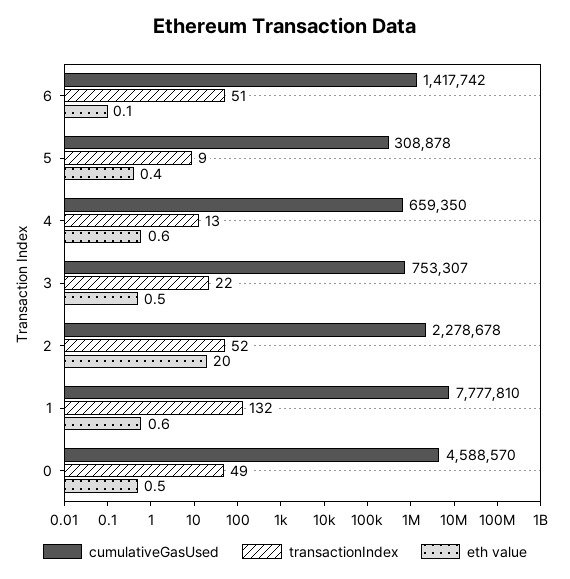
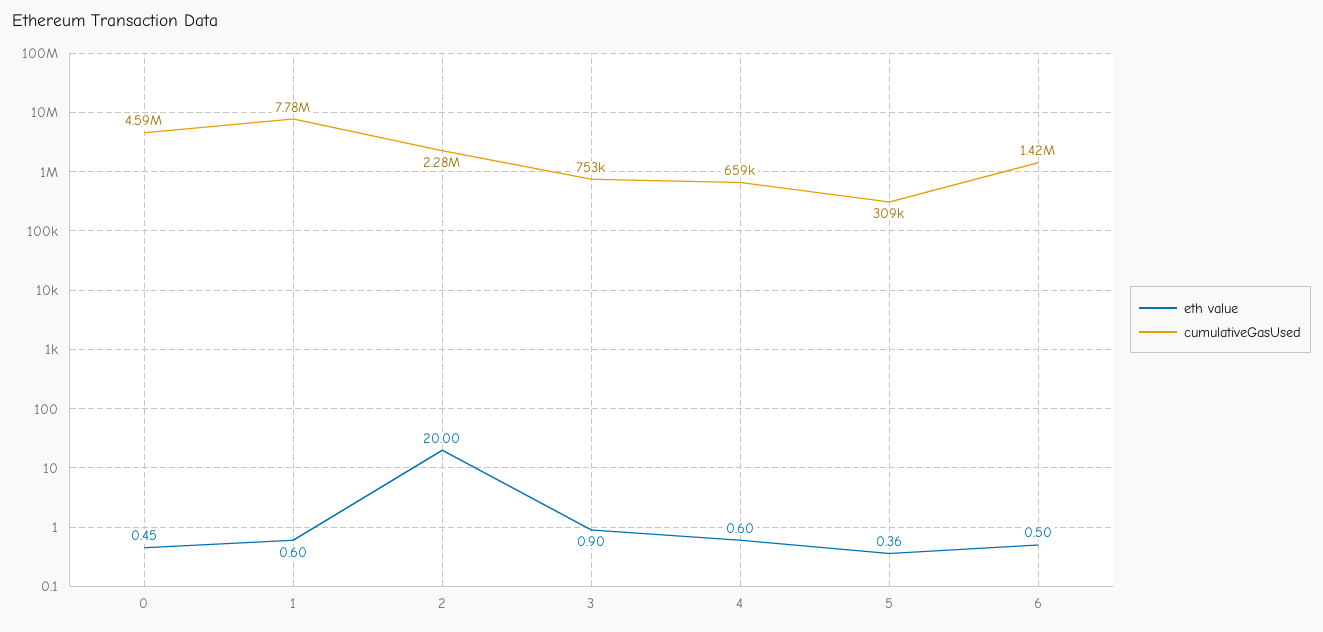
transactionIndex, 6: 51 -> none
eth value, 6: 0.1 -> 0.5
transactionIndex, 5: 9 -> none
transactionIndex, 4: 13 -> none
transactionIndex, 3: 22 -> none
eth value, 3: 0.5 -> 0.9
transactionIndex, 2: 52 -> none
transactionIndex, 1: 132 -> none
transactionIndex, 0: 49 -> none

